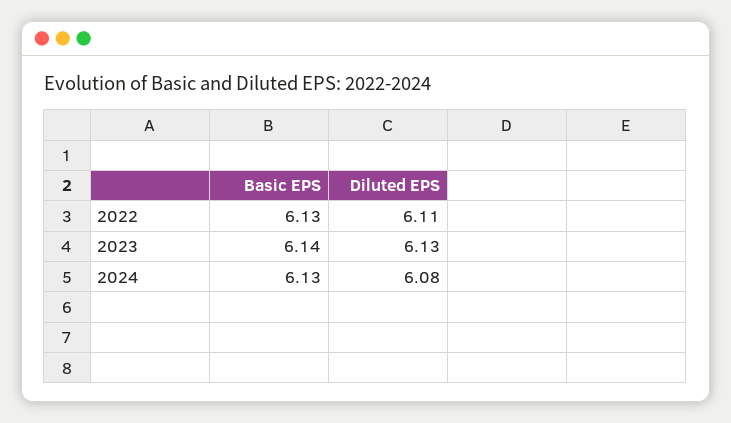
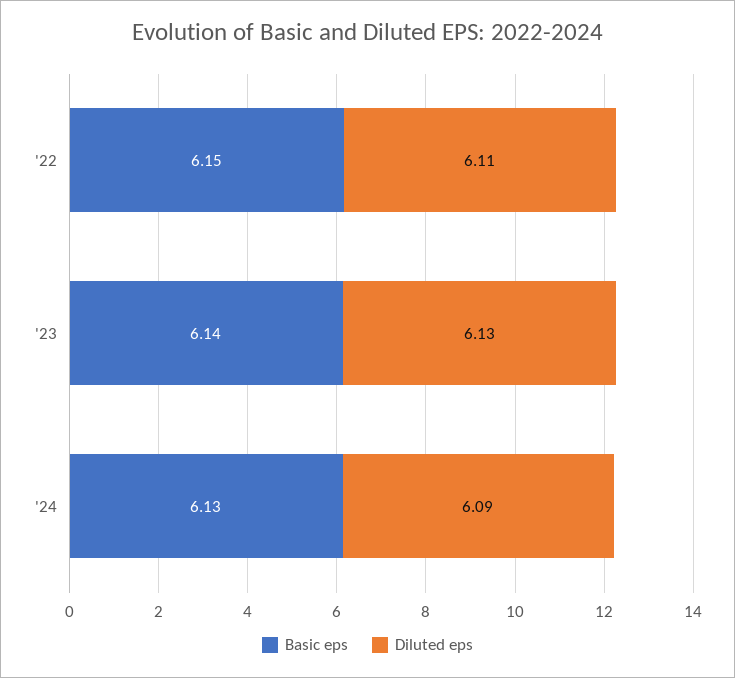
Basic EPS, 2022: 6.13 -> 6.15
Diluted EPS, 2024: 6.08 -> 6.09

